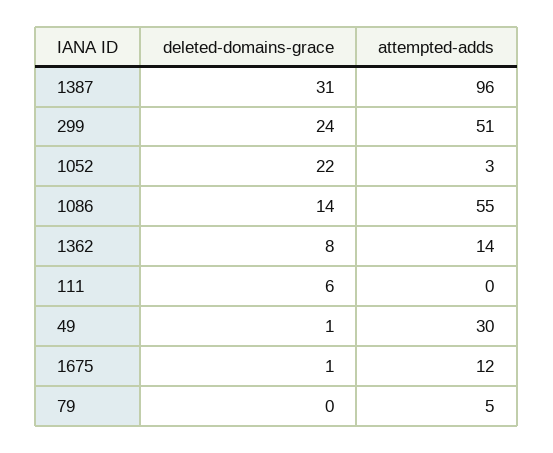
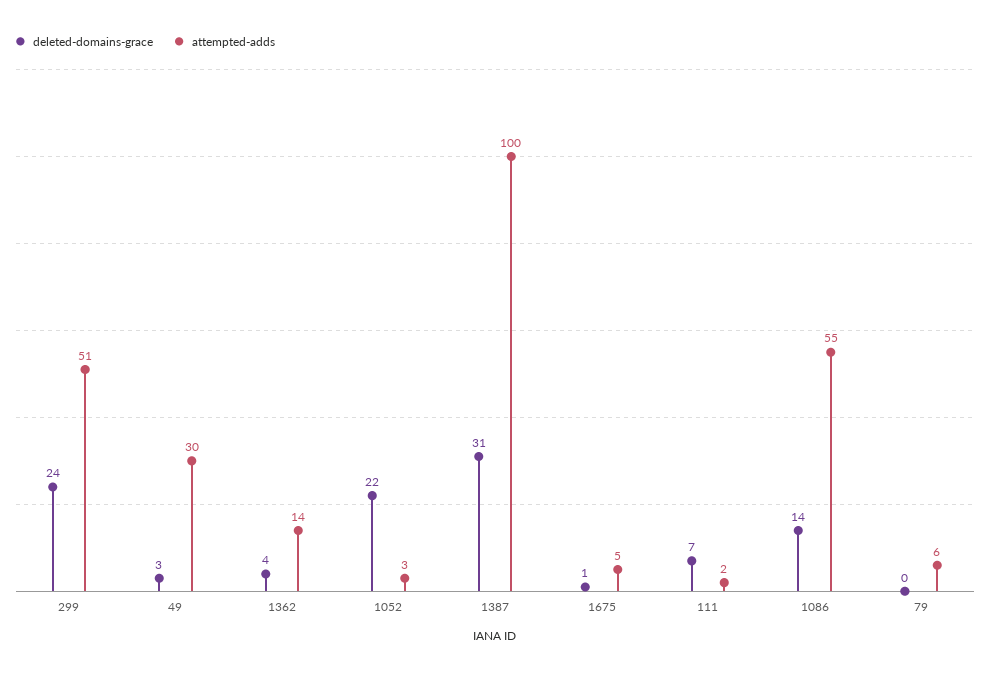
attempted-adds, 1387: 96 -> 100
deleted-domains-grace, 1362: 8 -> 4
deleted-domains-grace, 111: 6 -> 7
attempted-adds, 111: 0 -> 2
deleted-domains-grace, 49: 1 -> 3
attempted-adds, 1675: 12 -> 5
attempted-adds, 79: 5 -> 6

